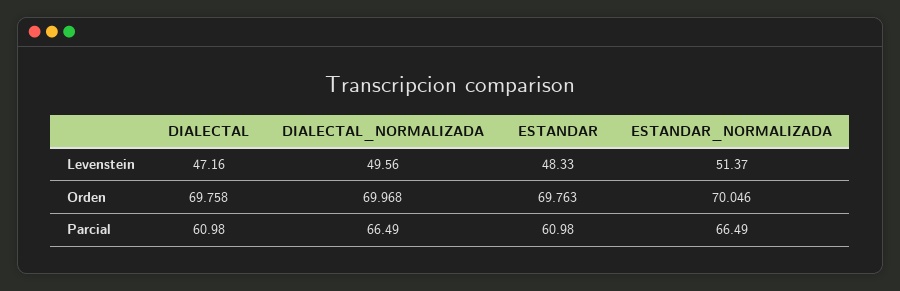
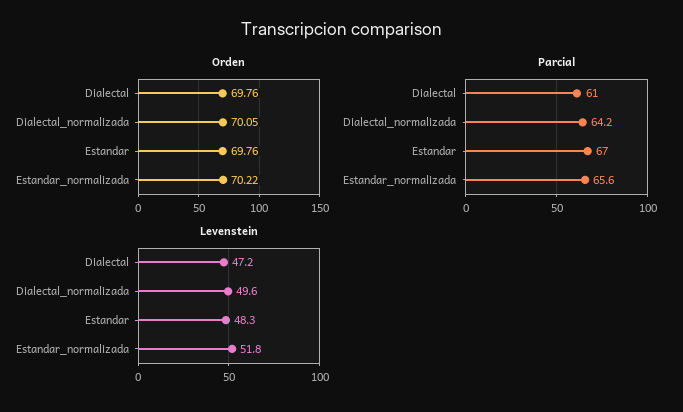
Levenstein, ESTANDAR_NORMALIZADA: 51.37 -> 51.8
Orden, DIALECTAL_NORMALIZADA: 69.968 -> 70.05
Orden, ESTANDAR_NORMALIZADA: 70.046 -> 70.22
Parcial, DIALECTAL_NORMALIZADA: 66.49 -> 64.2
Parcial, ESTANDAR: 60.98 -> 67
Parcial, ESTANDAR_NORMALIZADA: 66.49 -> 65.6

